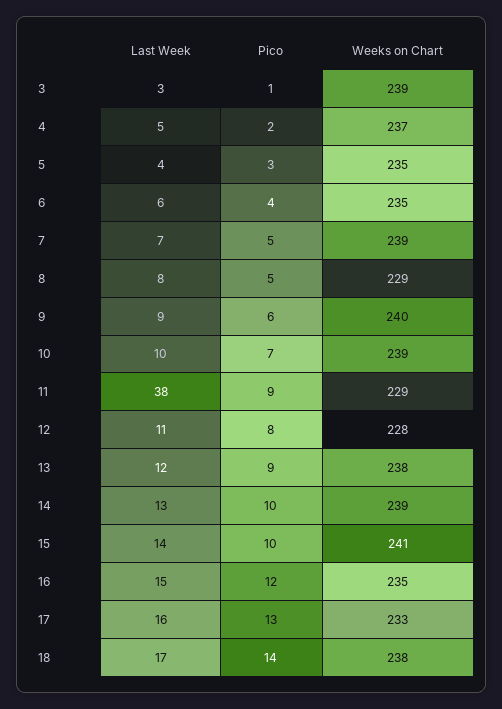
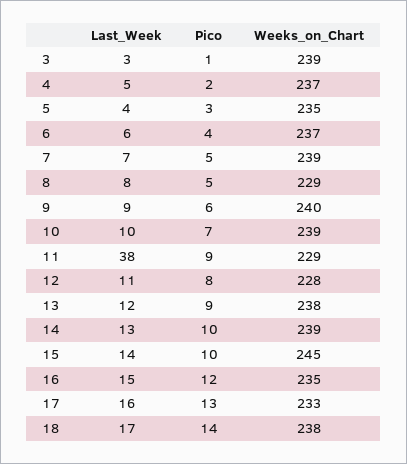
Weeks on Chart, 6: 235 -> 237
Weeks on Chart, 15: 241 -> 245

